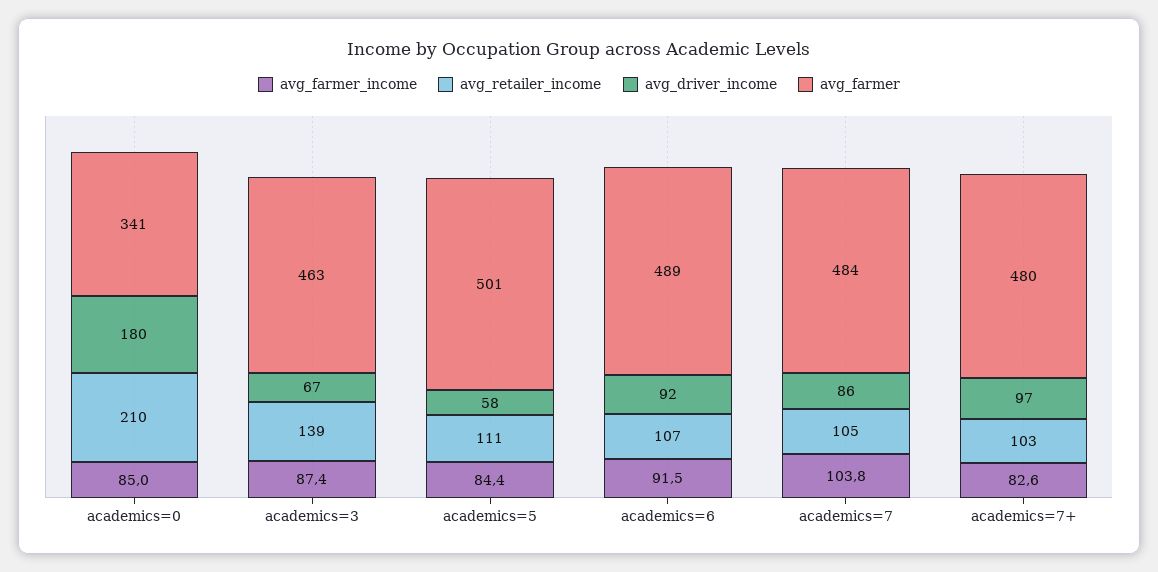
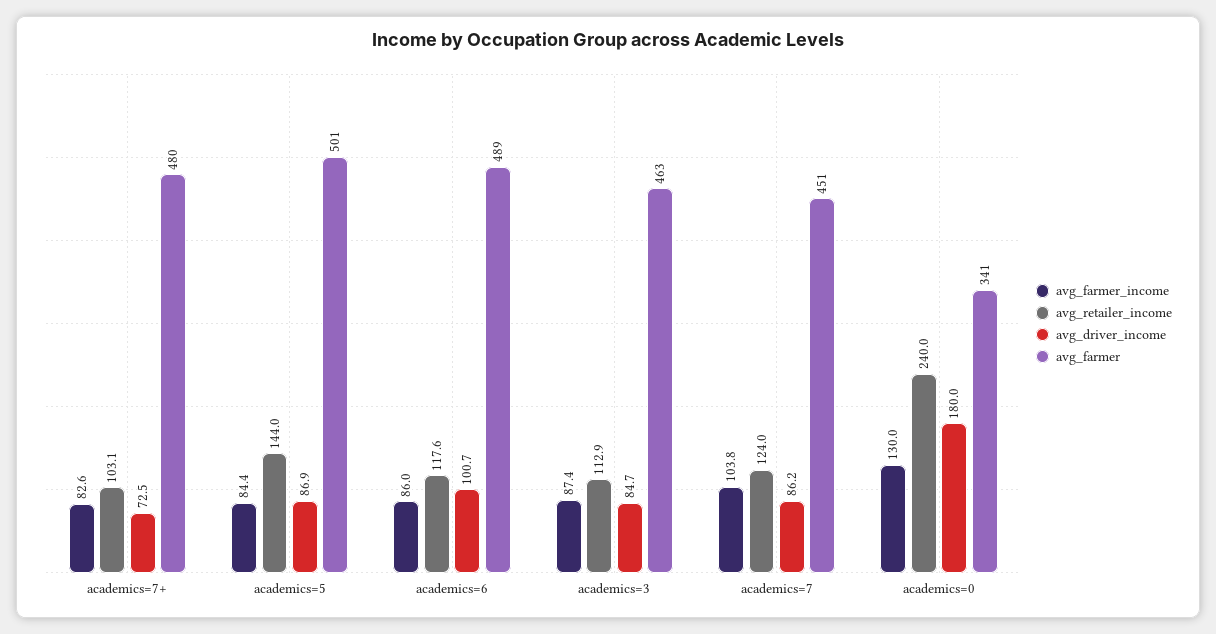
avg_farmer_income, academics=0: 85 -> 130
avg_retailer_income, academics=0: 210 -> 240
avg_retailer_income, academics=3: 139 -> 112.9
avg_driver_income, academics=3: 67 -> 84.7
avg_retailer_income, academics=5: 111 -> 144
avg_driver_income, academics=5: 58 -> 86.9
avg_farmer_income, academics=6: 91.5 -> 86
avg_retailer_income, academics=6: 107 -> 117.6
avg_driver_income, academics=6: 92 -> 100.7
avg_retailer_income, academics=7: 105 -> 124
avg_farmer, academics=7: 484 -> 451
avg_driver_income, academics=7+: 97 -> 72.5

